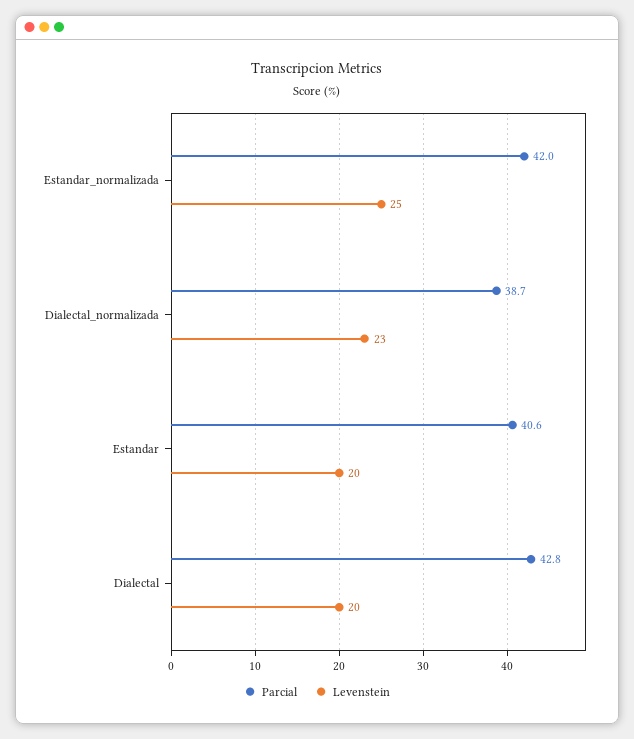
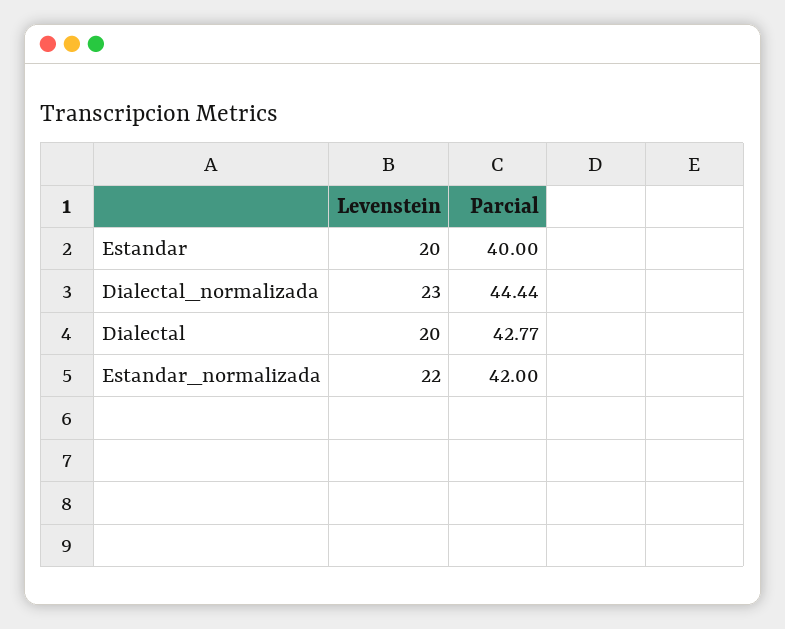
Levenstein, Estandar_normalizada: 25 -> 22
Parcial, Dialectal_normalizada: 38.7 -> 44.44
Parcial, Estandar: 40.6 -> 40

